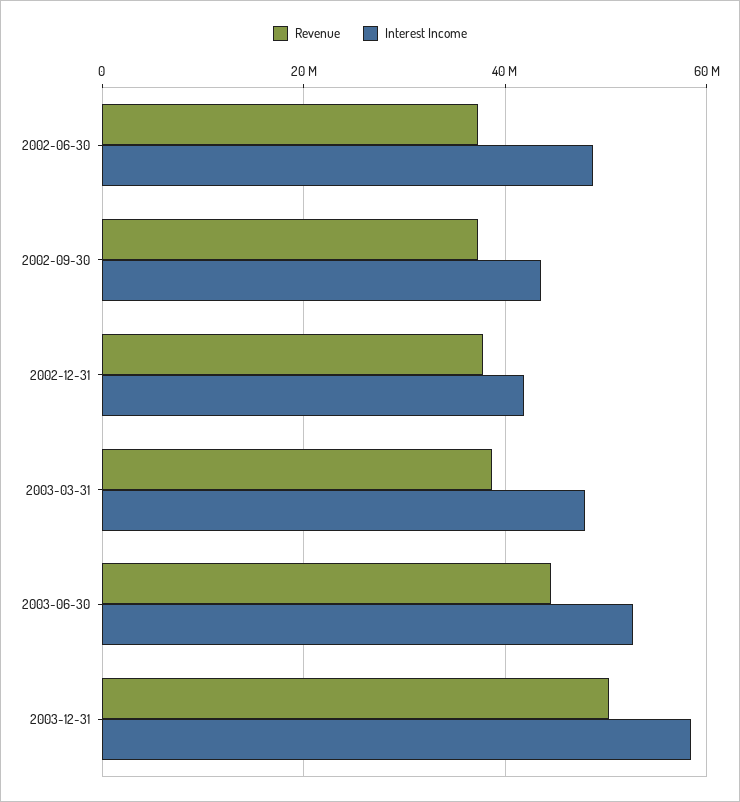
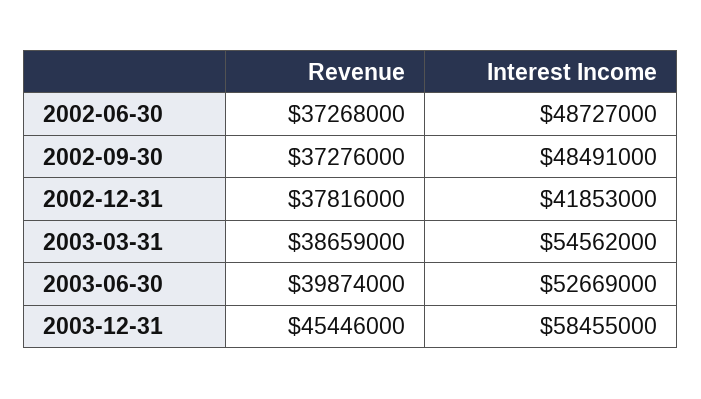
Interest Income, 2002-09-30: 44000000 -> 48491000
Interest Income, 2003-03-31: 48000000 -> 54562000
Revenue, 2003-06-30: 44000000 -> 39874000
Revenue, 2003-12-31: 50000000 -> 45446000

